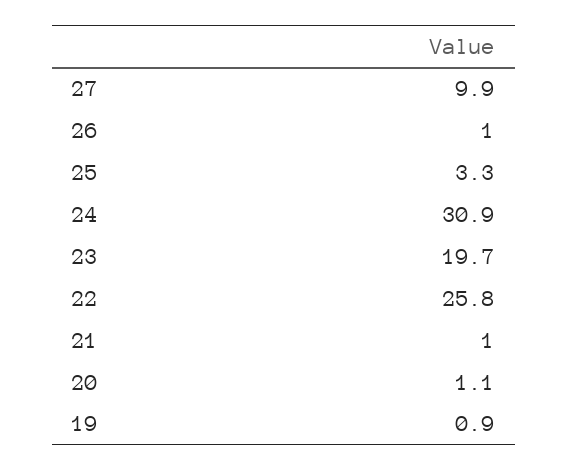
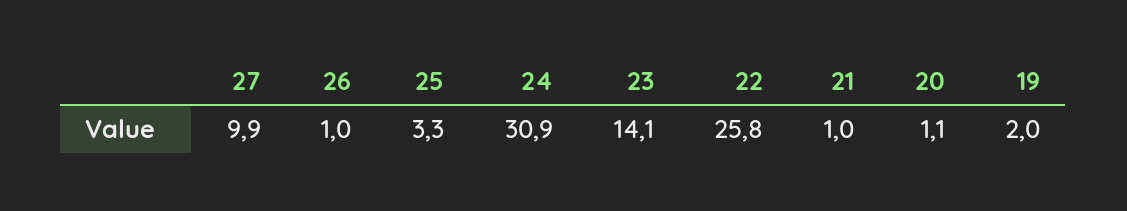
23: 19.7 -> 14.1
19: 0.9 -> 2

